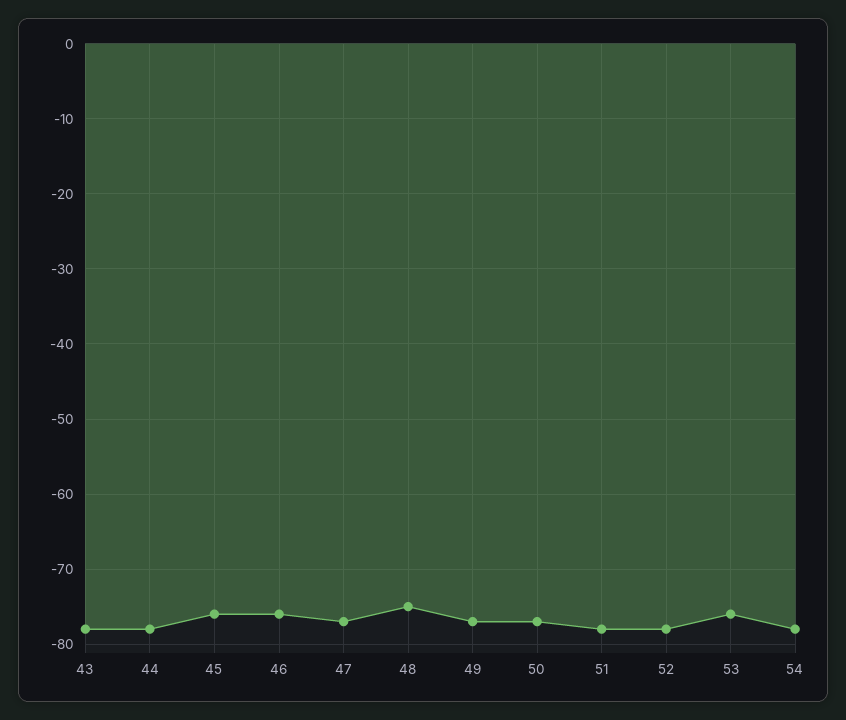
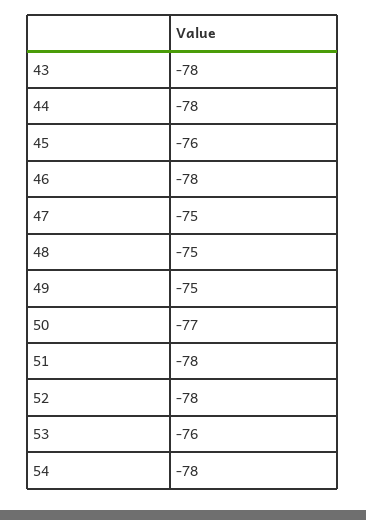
46: -76 -> -78
47: -77 -> -75
49: -77 -> -75

